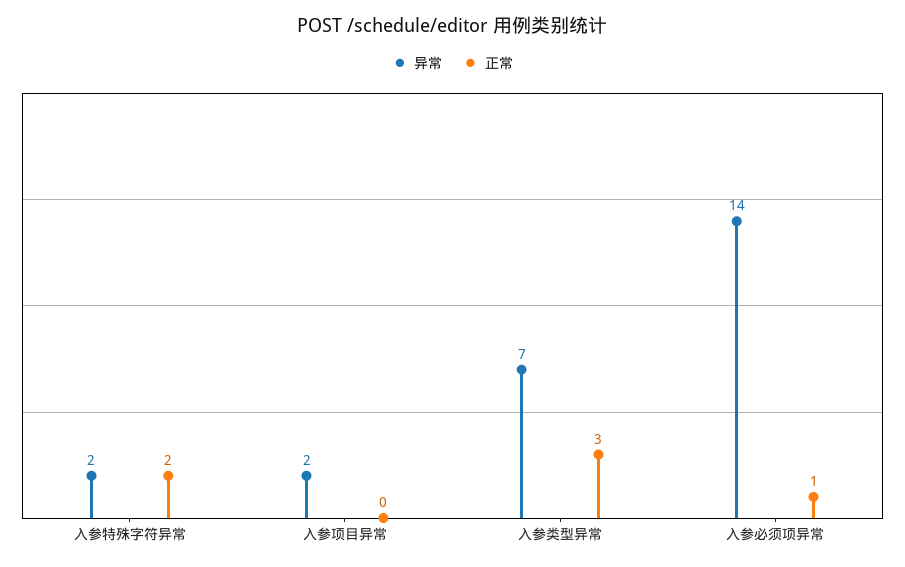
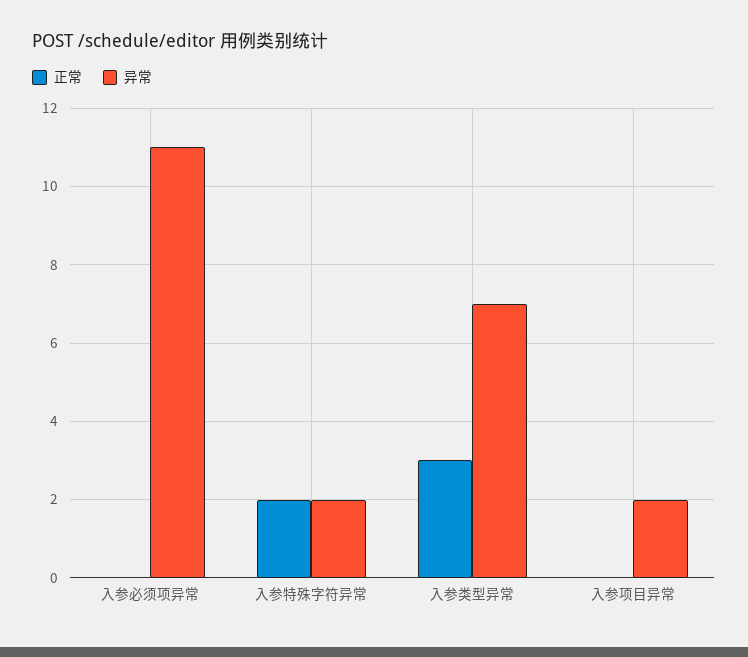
异常, 入参必须项异常: 14 -> 11
正常, 入参必须项异常: 1 -> 0

